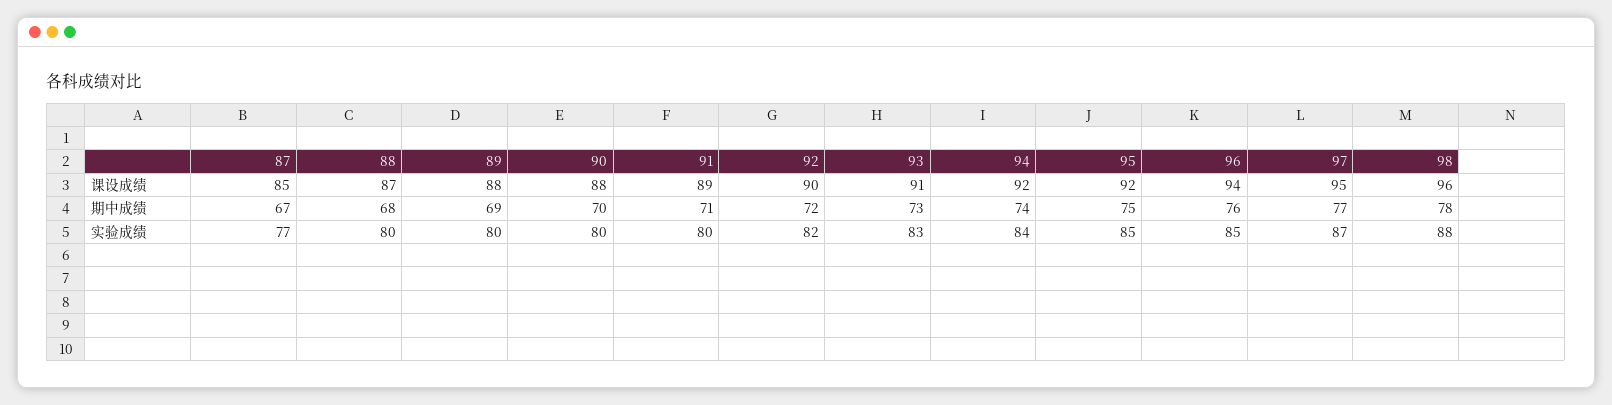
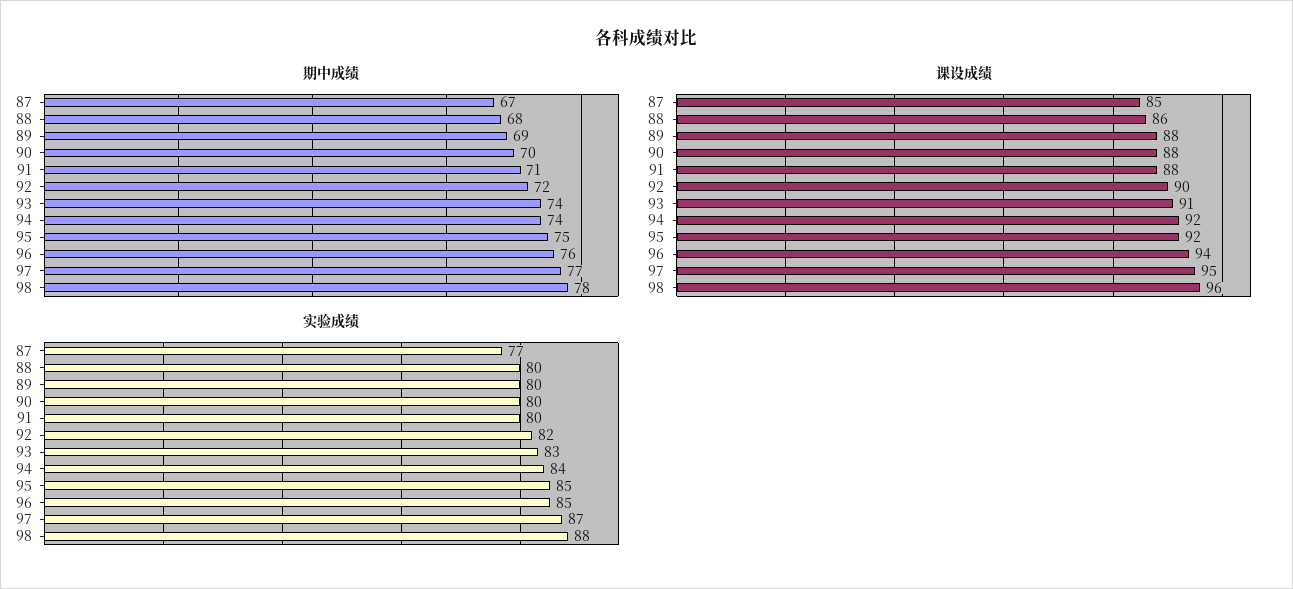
课设成绩, 88: 87 -> 86
课设成绩, 91: 89 -> 88
期中成绩, 93: 73 -> 74

